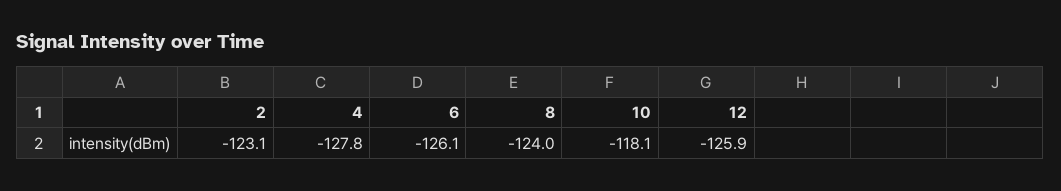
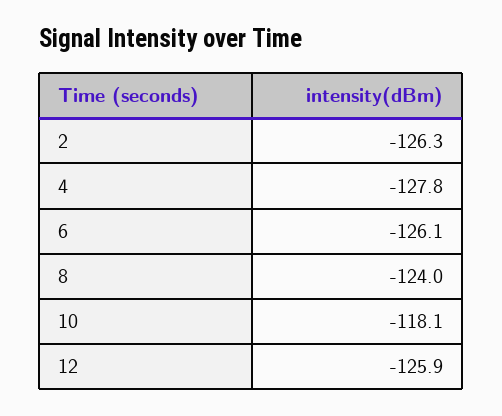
2: -123.1 -> -126.3

